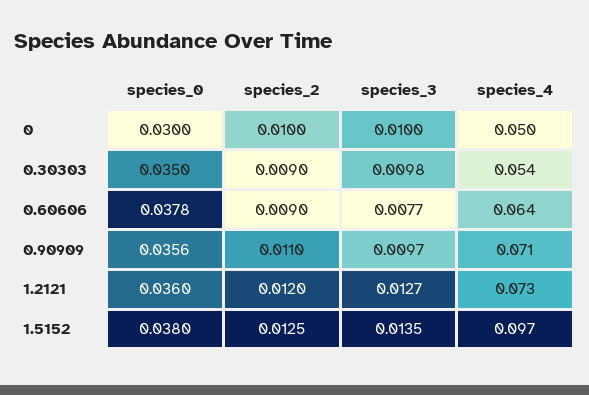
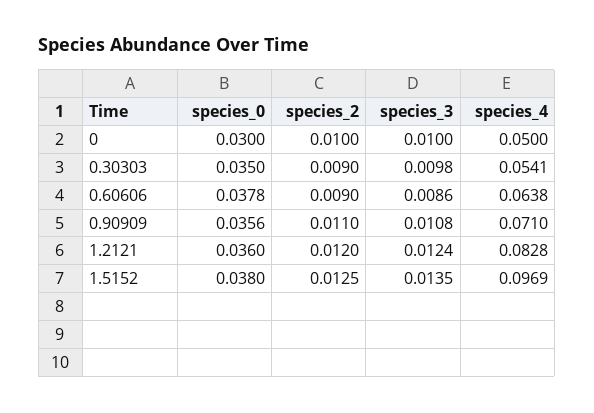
species_3, 0.60606: 0.0077 -> 0.0086
species_3, 0.90909: 0.0097 -> 0.0108
species_3, 1.2121: 0.0127 -> 0.0124
species_4, 1.2121: 0.073 -> 0.0828

